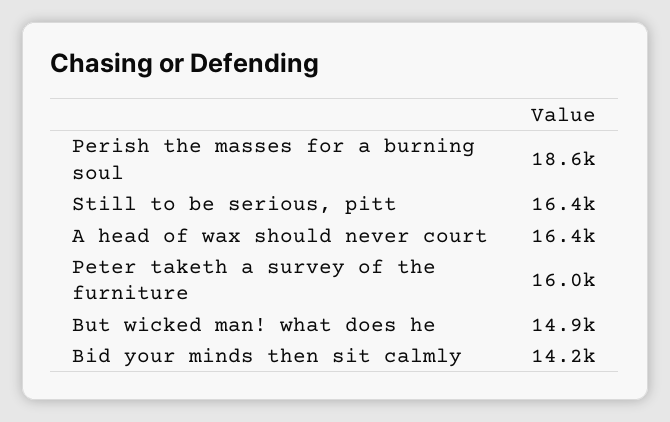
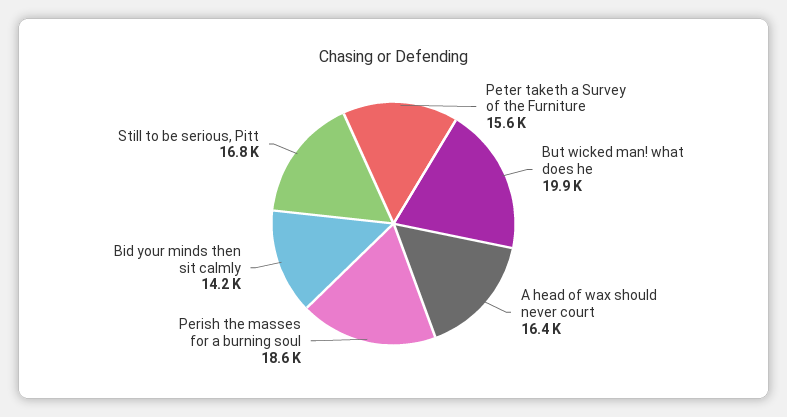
Still to be serious, pitt: 16400 -> 16800
Peter taketh a survey of the furniture: 16000 -> 15600
But wicked man! what does he: 14900 -> 19900

